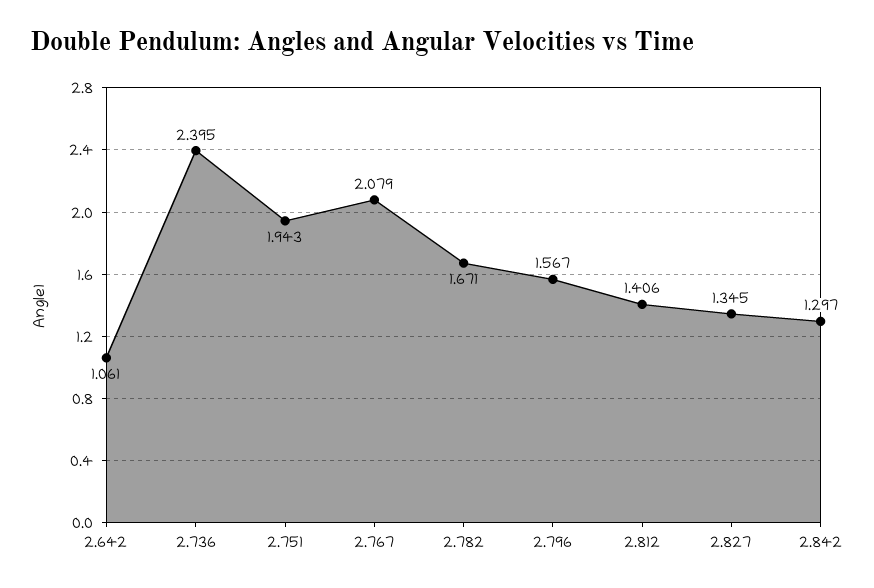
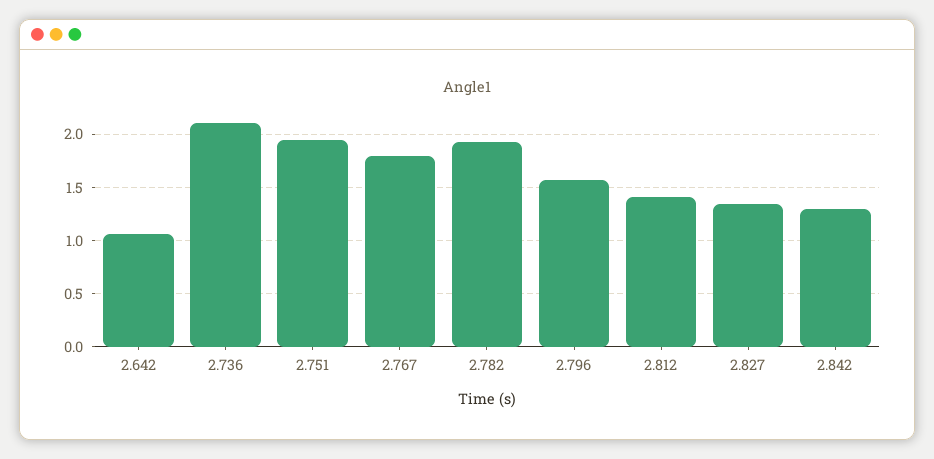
2.736: 2.395 -> 2.1
2.767: 2.079 -> 1.8
2.782: 1.671 -> 1.9

